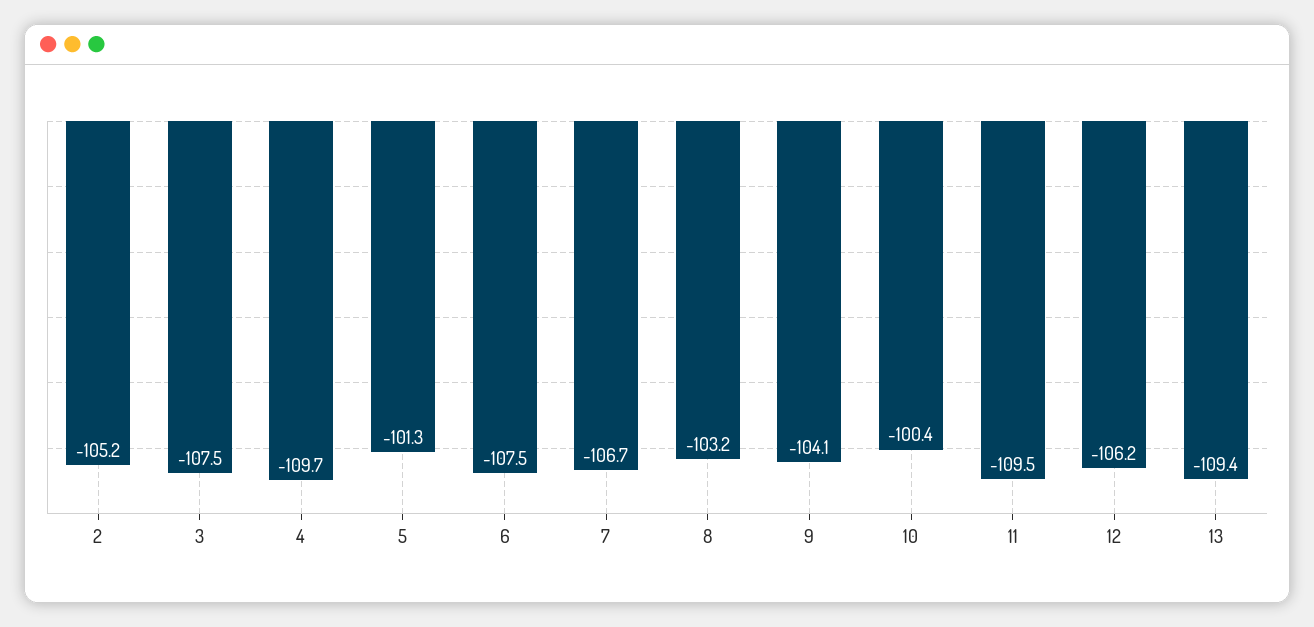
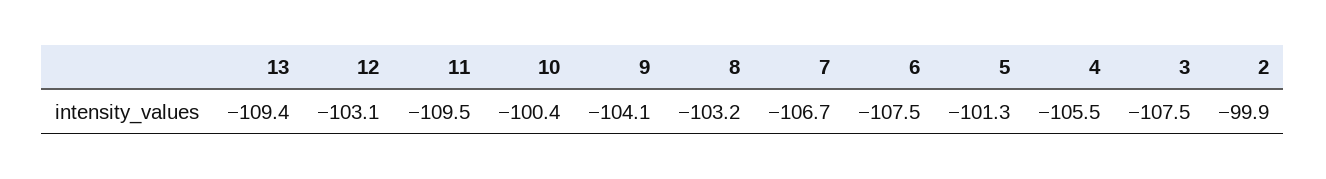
2: -105.2 -> -99.9
4: -109.7 -> -105.5
12: -106.2 -> -103.1

